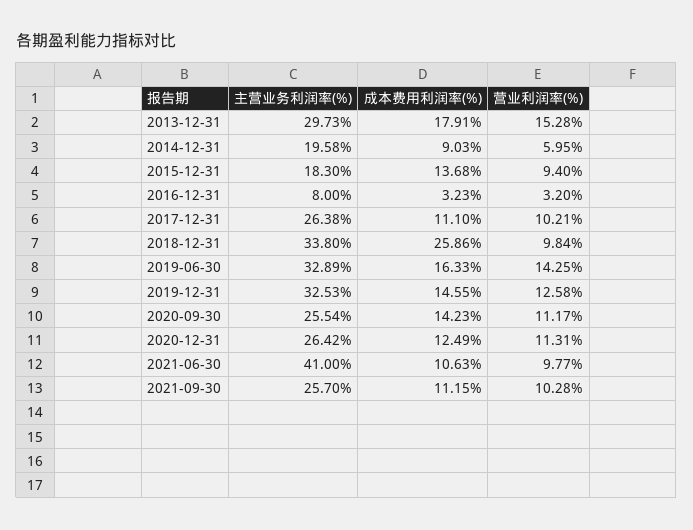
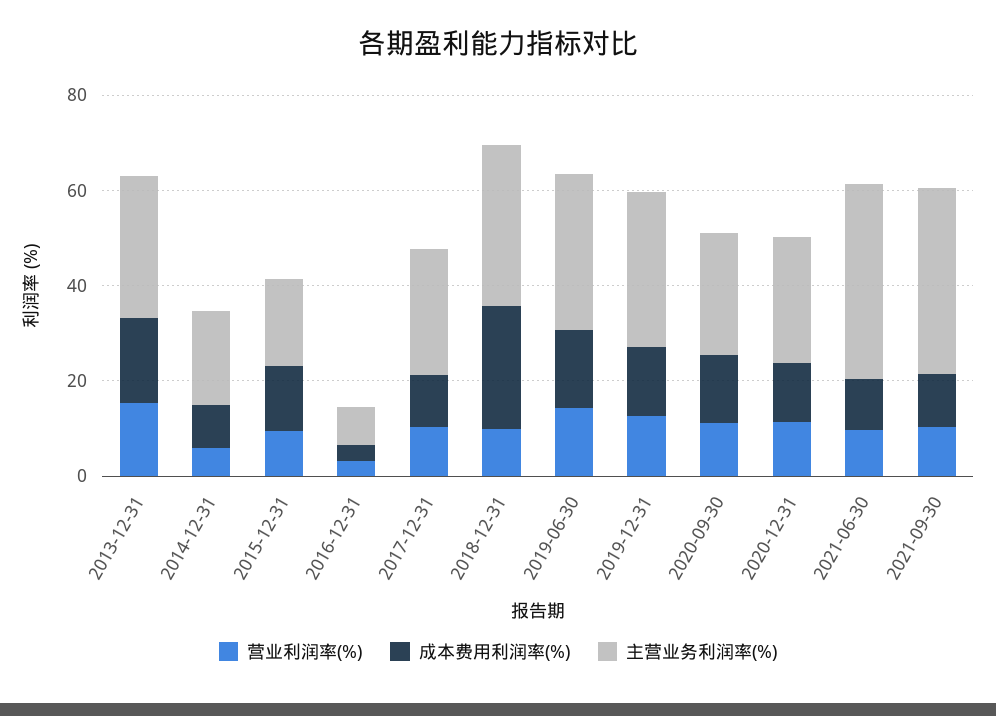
主营业务利润率(%), 2021-09-30: 25.7 -> 40

